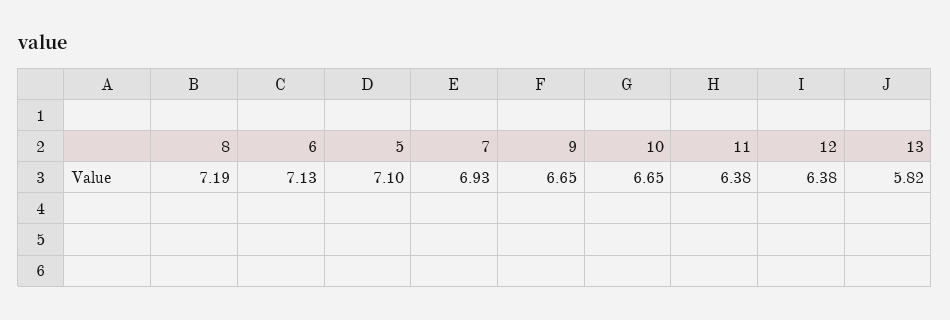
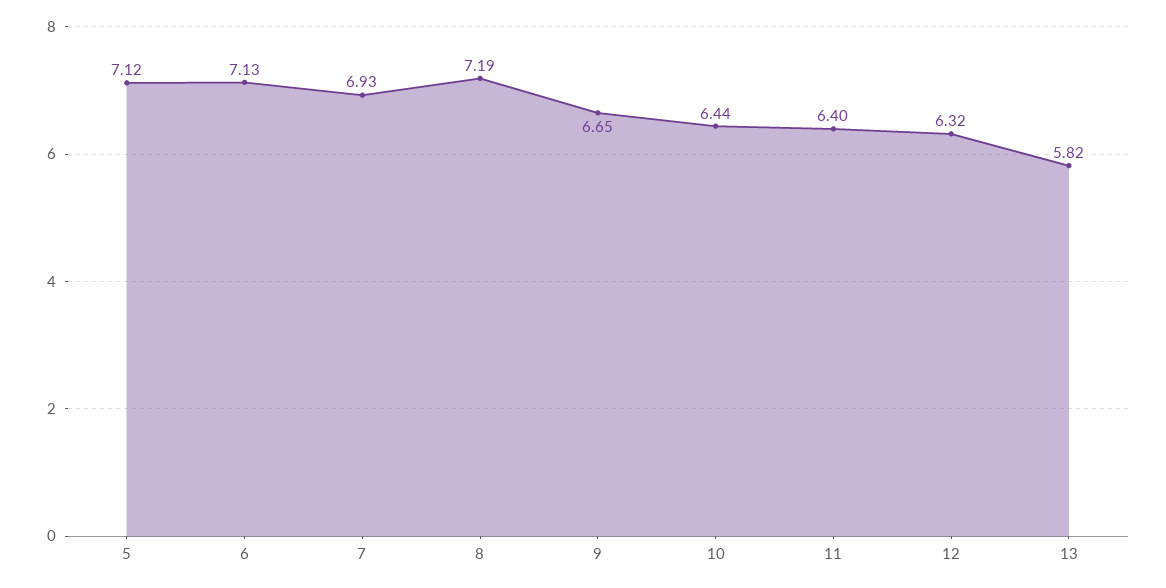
5: 7.1 -> 7.12
10: 6.65 -> 6.44
11: 6.38 -> 6.4
12: 6.38 -> 6.32

